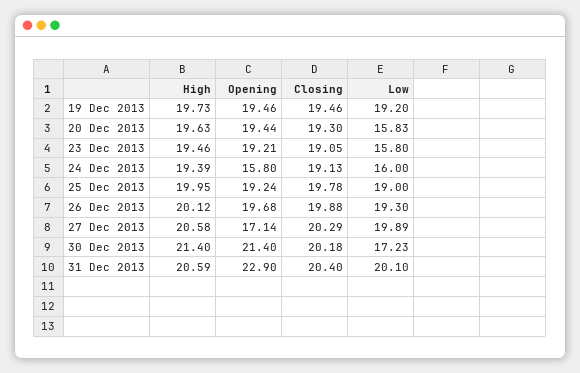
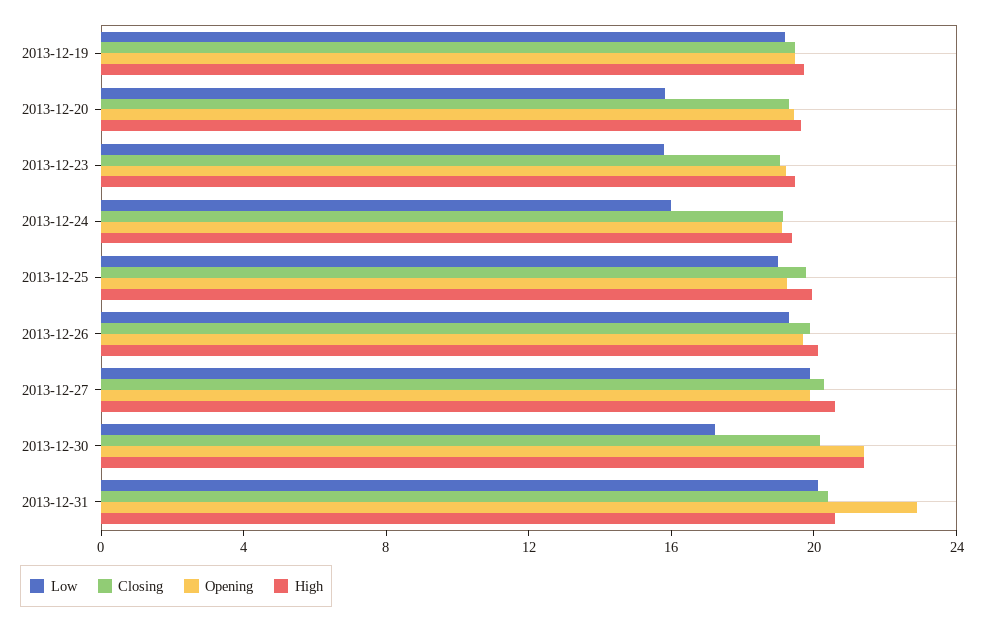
Opening, 24 Dec 2013: 15.8 -> 19
Opening, 27 Dec 2013: 17.14 -> 20

